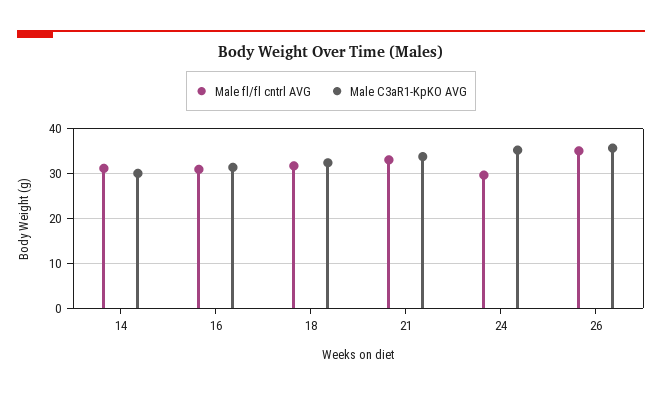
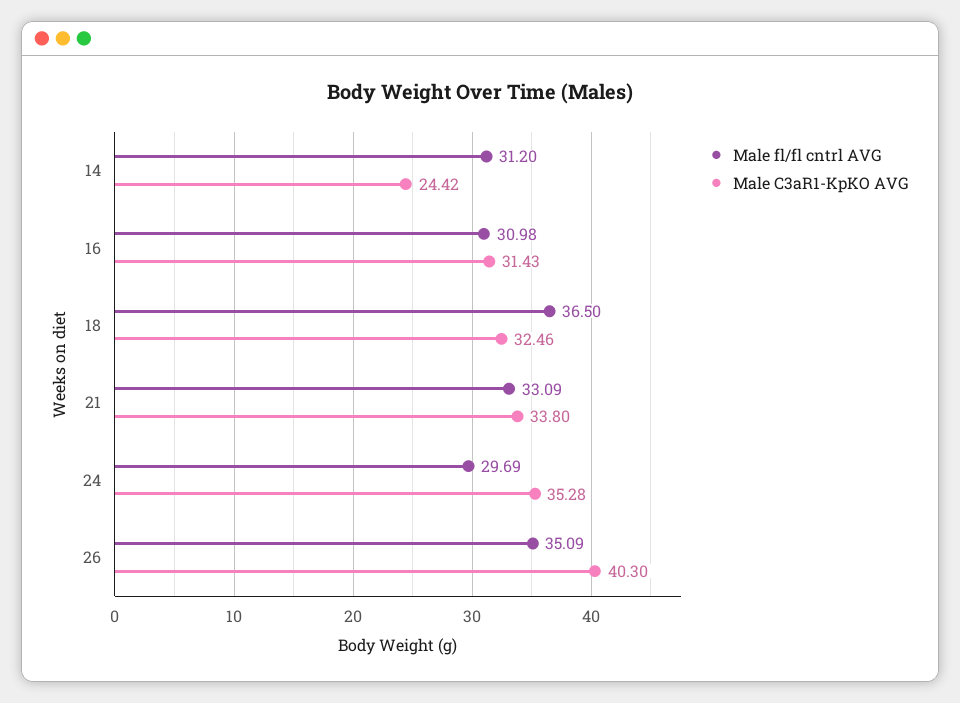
Male C3aR1-KpKO AVG, 14: 30 -> 24.42
Male fl/fl cntrl AVG, 18: 32 -> 36.5
Male C3aR1-KpKO AVG, 26: 36 -> 40.3

